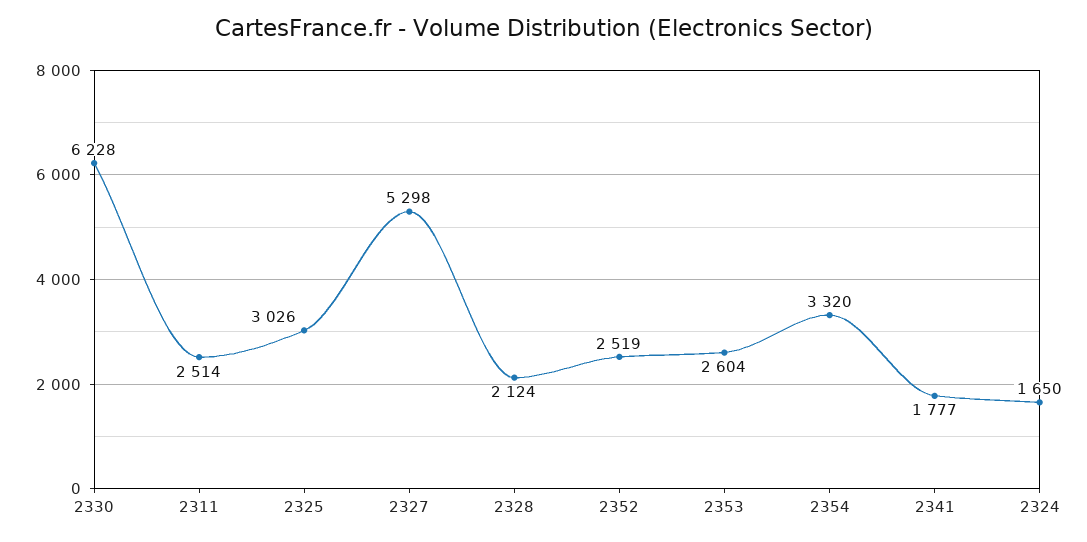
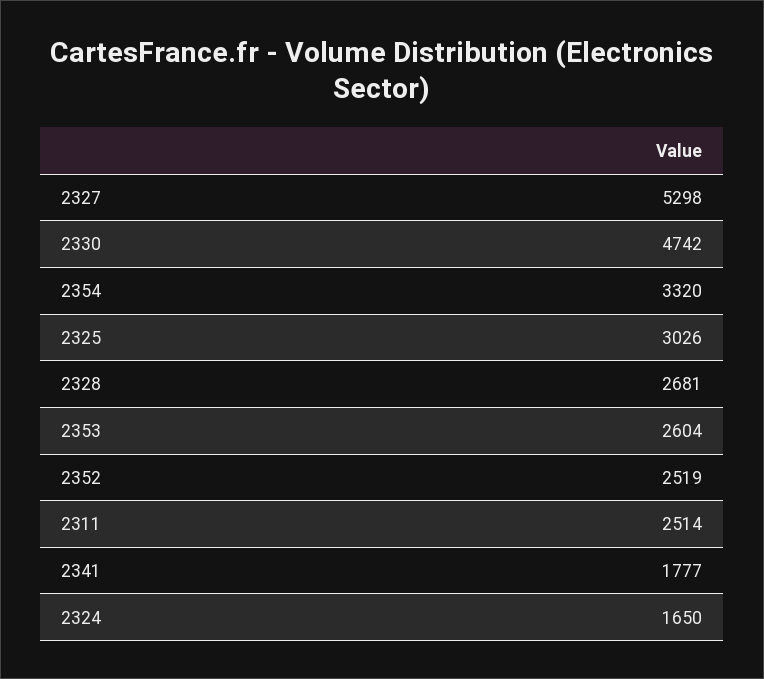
2330: 6228 -> 4742
2328: 2124 -> 2681

